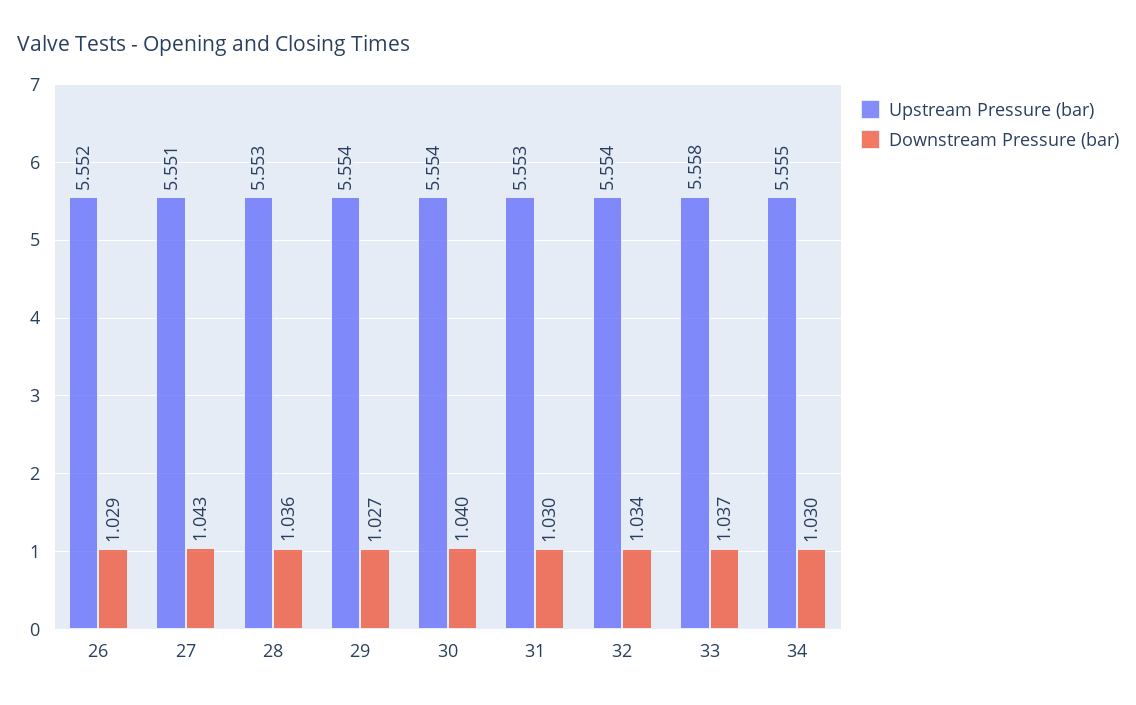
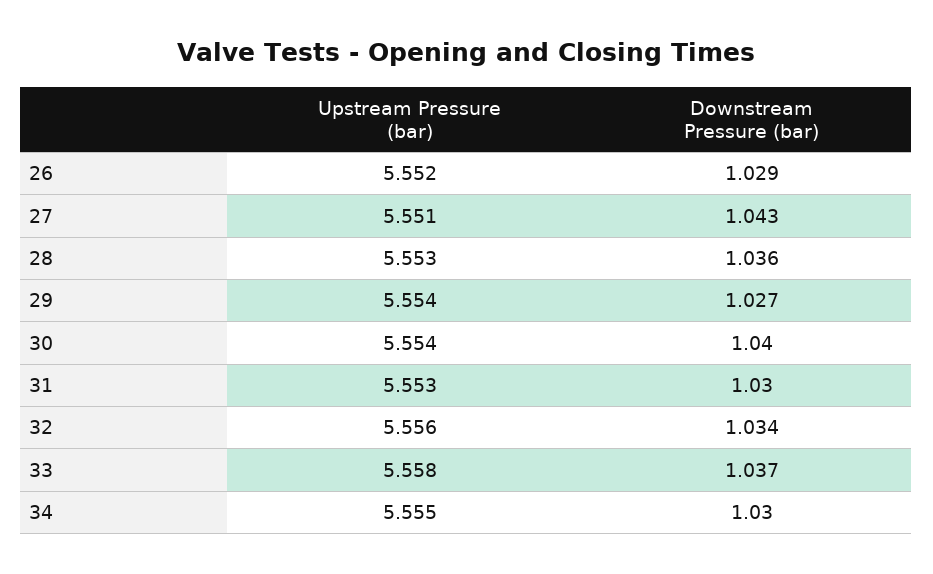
Upstream Pressure (bar), 32: 5.554 -> 5.556

